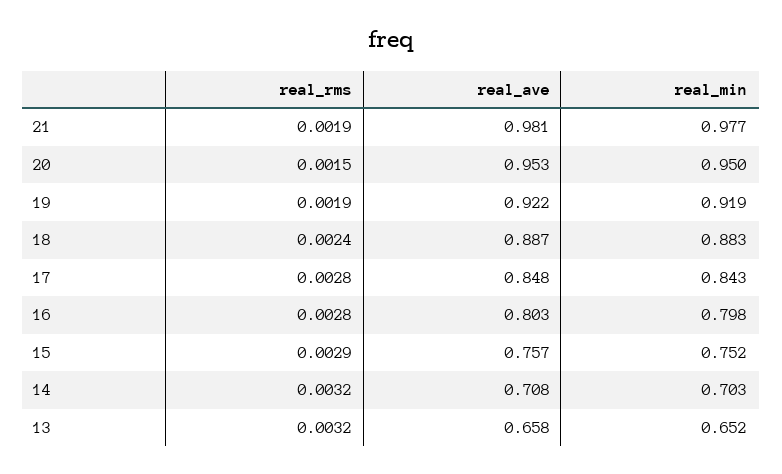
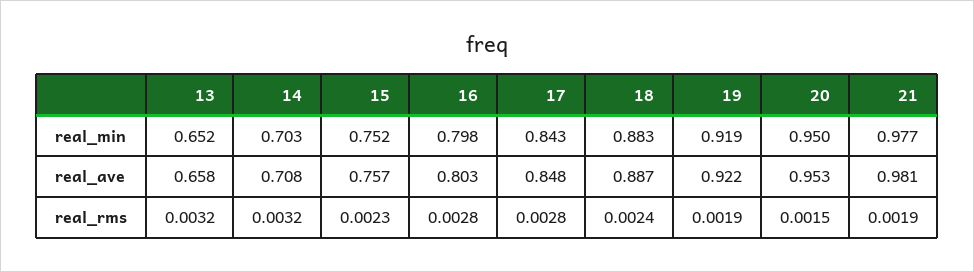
real_rms, 15: 0.0029 -> 0.0023

